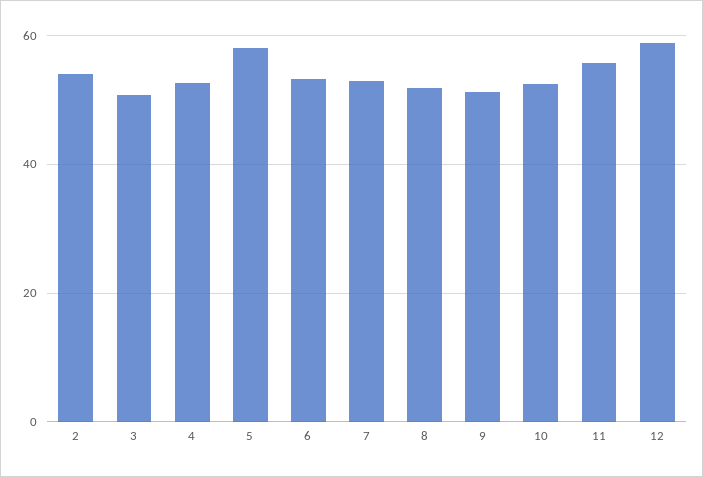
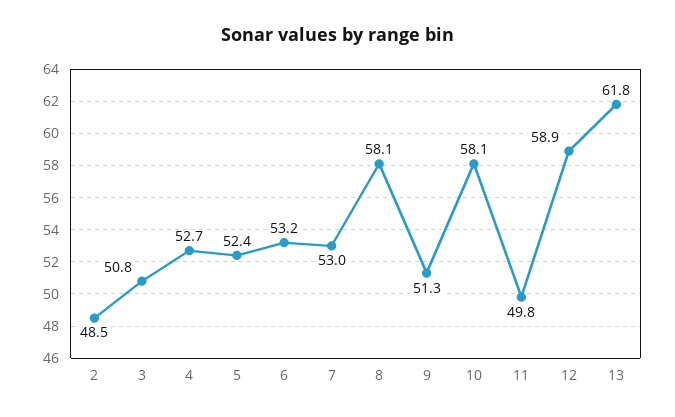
2: 54 -> 48.5
5: 58 -> 52.4
8: 52 -> 58.1
10: 52 -> 58.1
11: 56 -> 49.8
13: none -> 61.8

